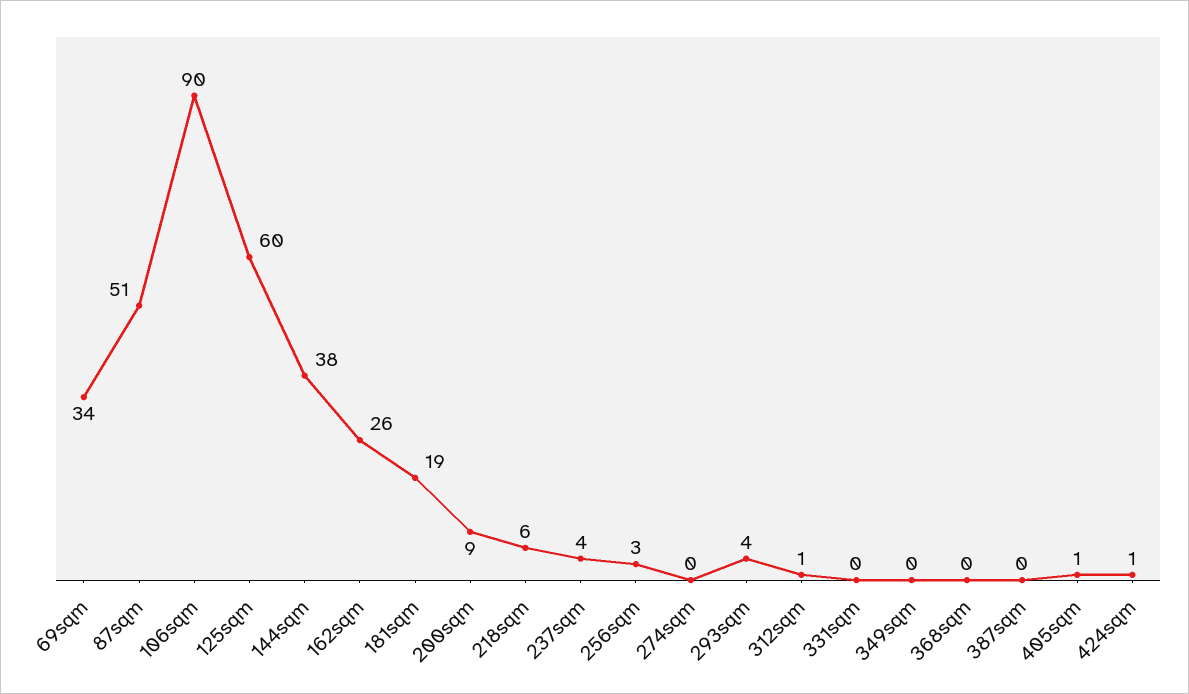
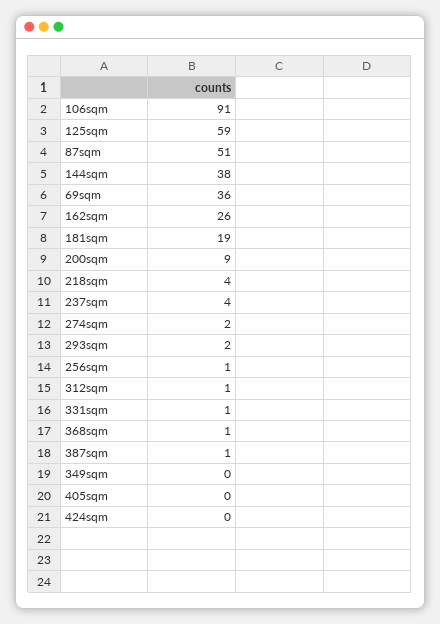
69sqm: 34 -> 36
106sqm: 90 -> 91
125sqm: 60 -> 59
218sqm: 6 -> 4
256sqm: 3 -> 1
274sqm: 0 -> 2
293sqm: 4 -> 2
331sqm: 0 -> 1
368sqm: 0 -> 1
387sqm: 0 -> 1
405sqm: 1 -> 0
424sqm: 1 -> 0

